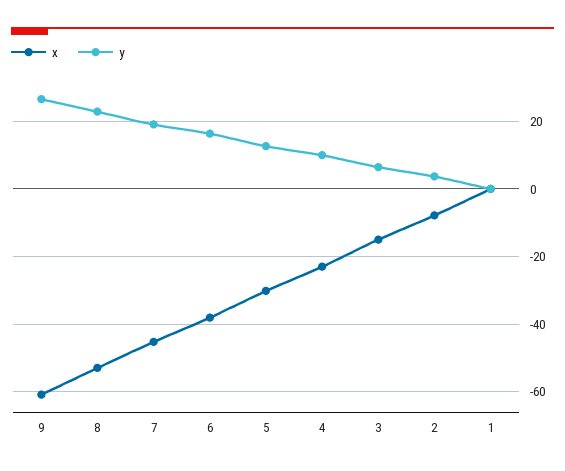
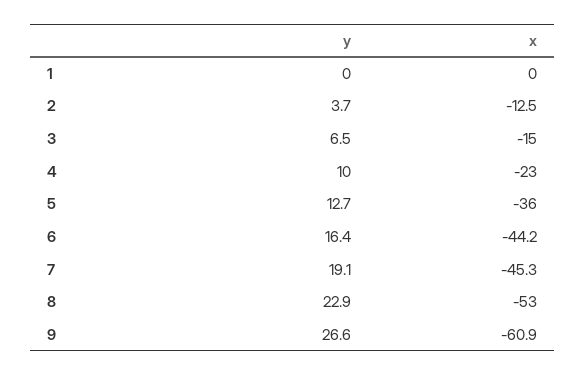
x, 6: -38 -> -44.2
x, 5: -30 -> -36
x, 2: -8 -> -12.5

